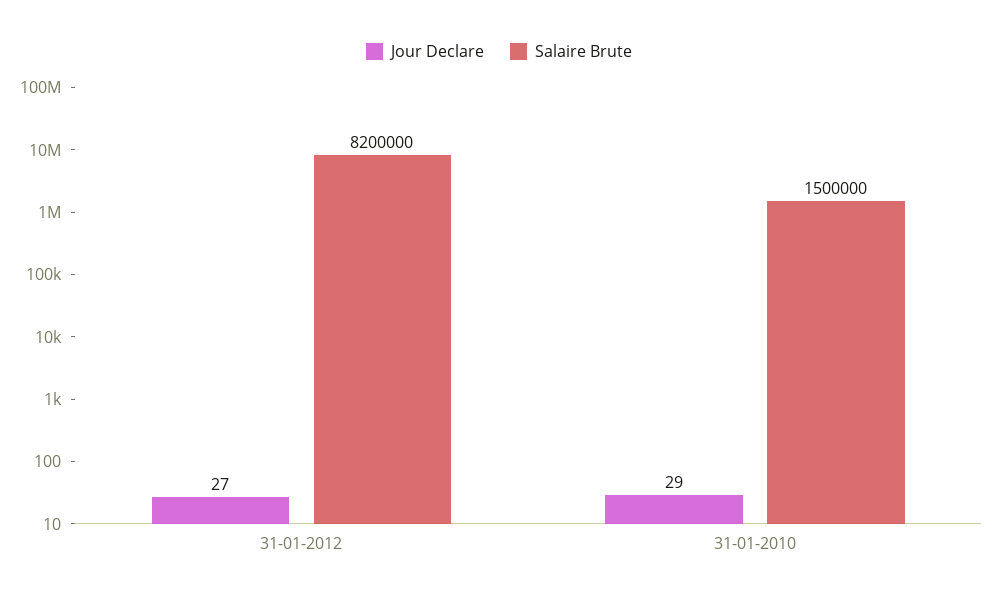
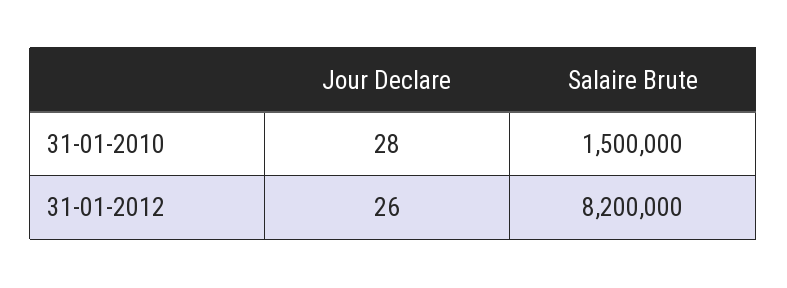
Jour Declare, 31-01-2012: 27 -> 26
Jour Declare, 31-01-2010: 29 -> 28

